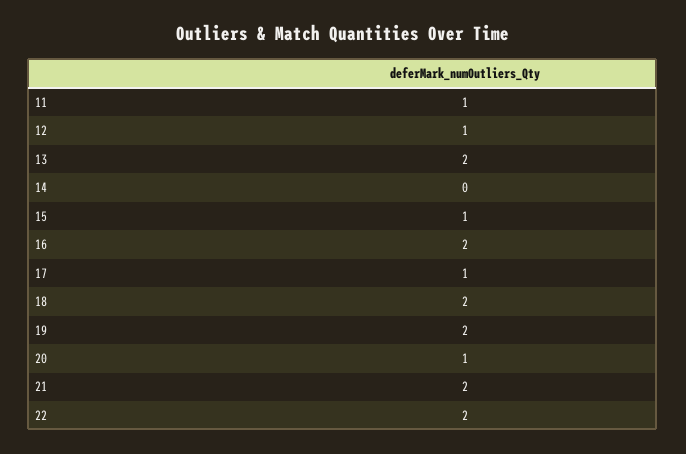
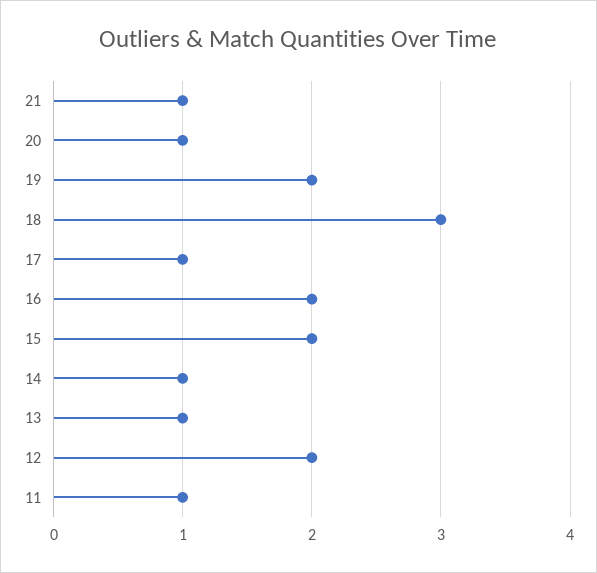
12: 1 -> 2
13: 2 -> 1
14: 0 -> 1
15: 1 -> 2
18: 2 -> 3
21: 2 -> 1
22: 2 -> none

